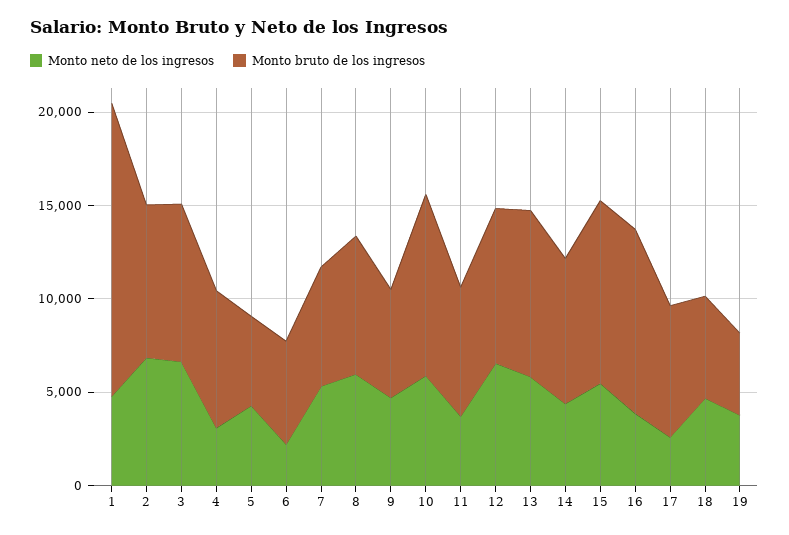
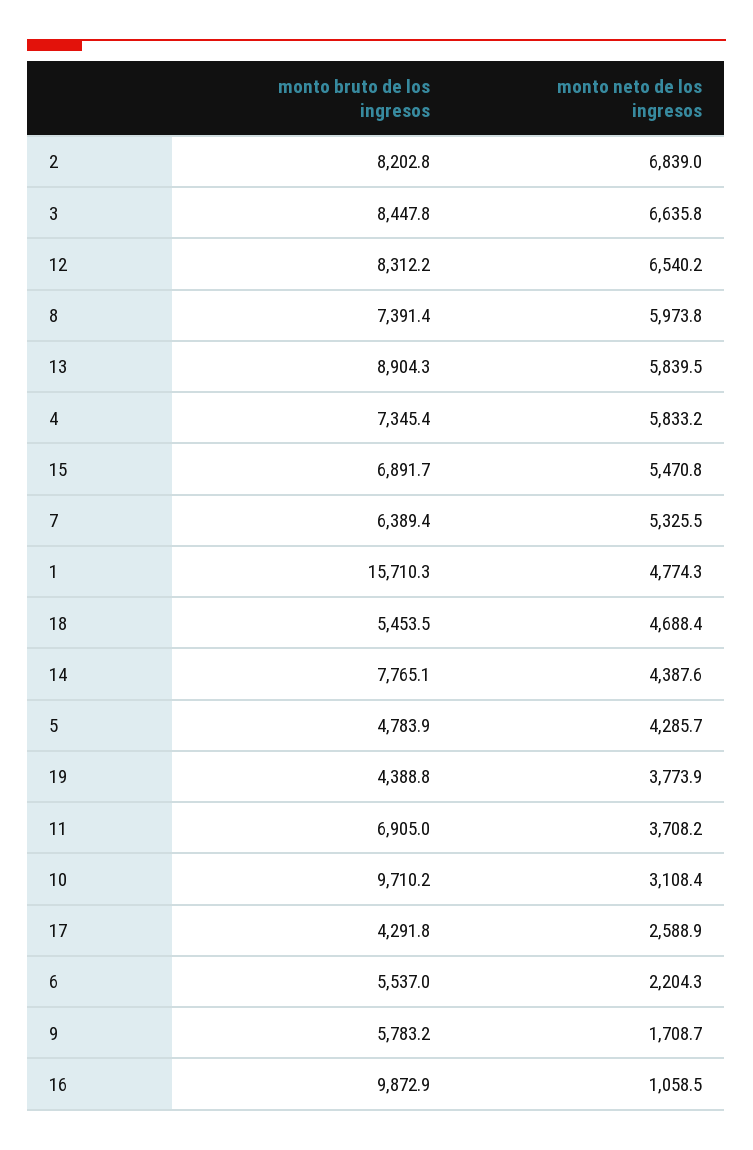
Monto neto de los ingresos, 4: 3000 -> 5833.2
Monto neto de los ingresos, 9: 5000 -> 1708.7
Monto neto de los ingresos, 10: 6000 -> 3108.4
Monto bruto de los ingresos, 15: 10000 -> 6891.7
Monto neto de los ingresos, 16: 4000 -> 1058.5
Monto bruto de los ingresos, 17: 7000 -> 4291.8

